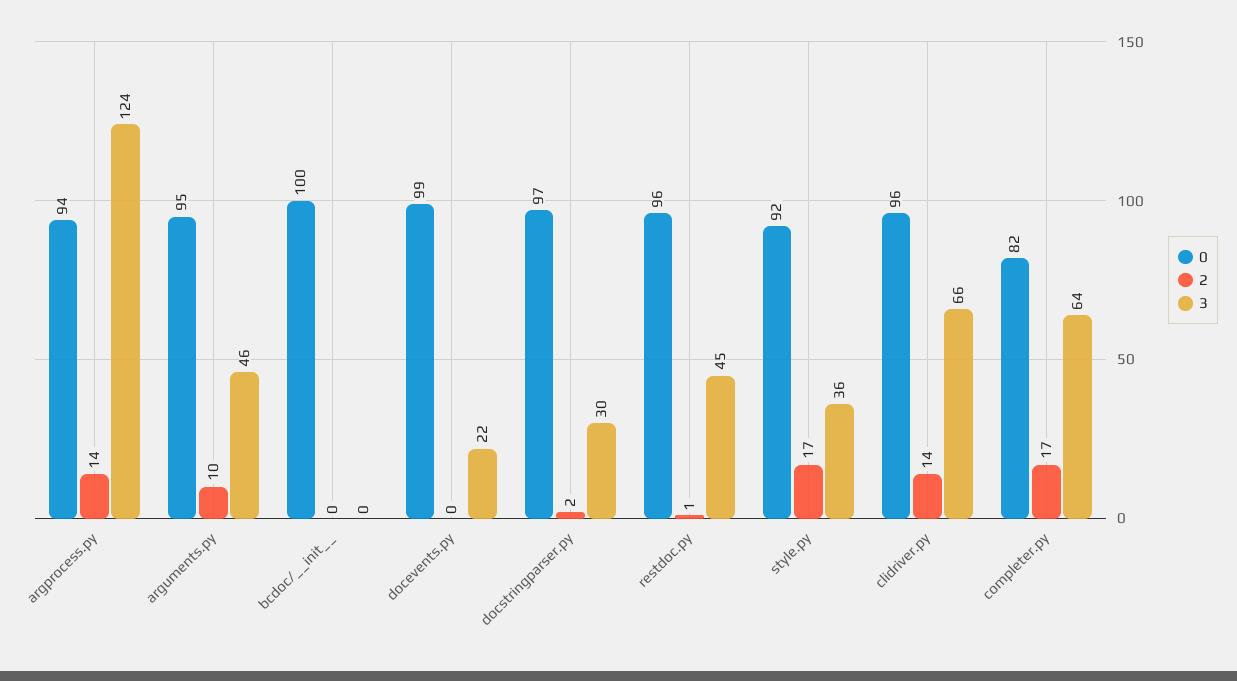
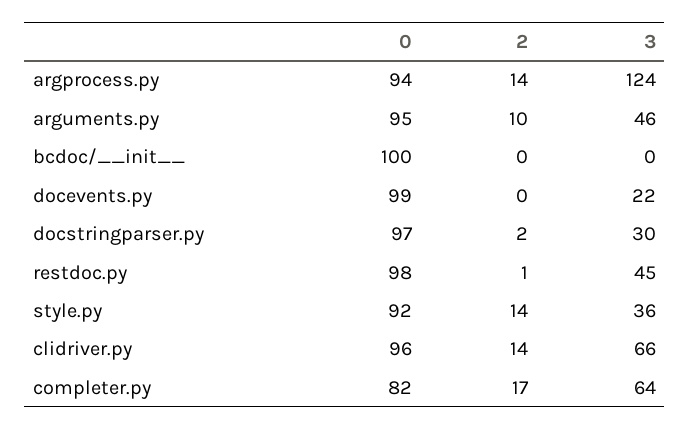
0, restdoc.py: 96 -> 98
2, style.py: 17 -> 14

